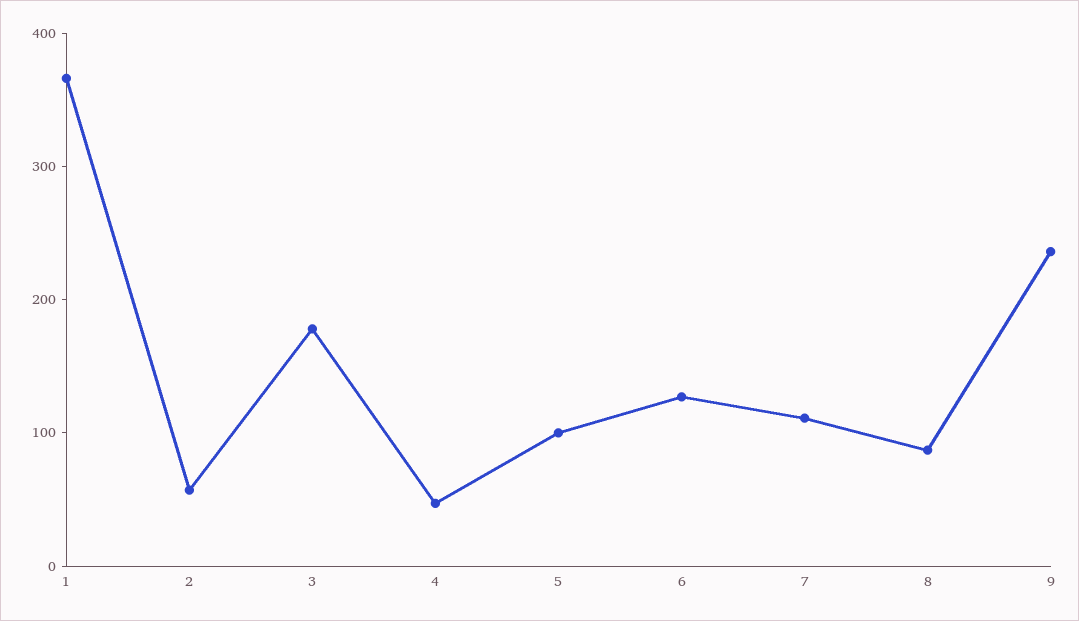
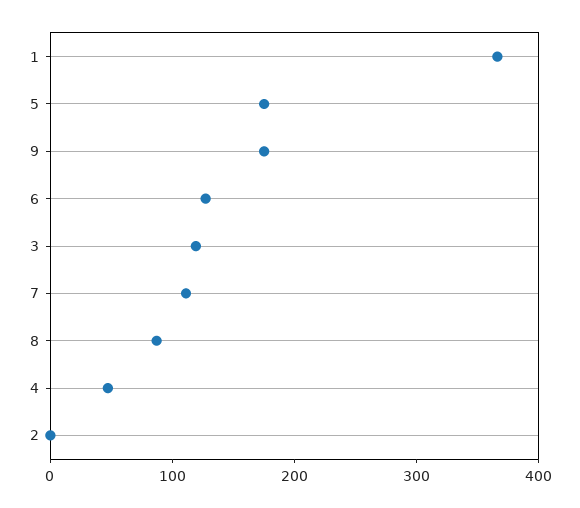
2: 60 -> 0
3: 180 -> 120
5: 100 -> 180
9: 240 -> 180

